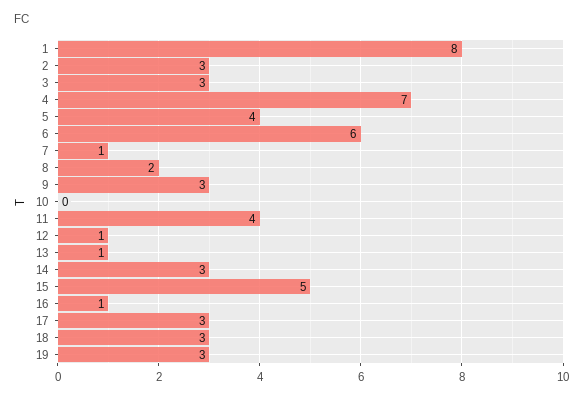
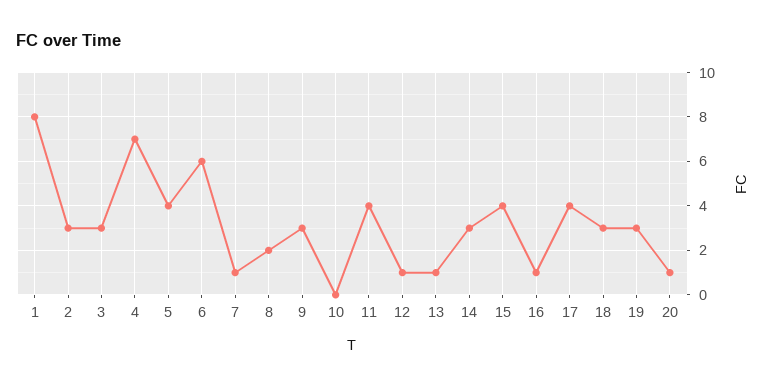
15: 5 -> 4
17: 3 -> 4
20: none -> 1

